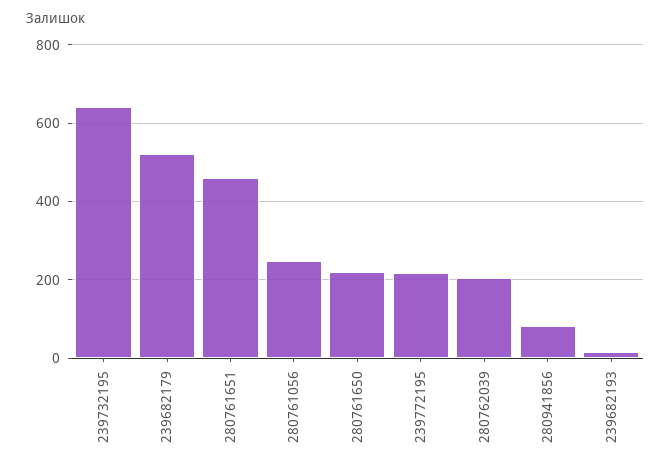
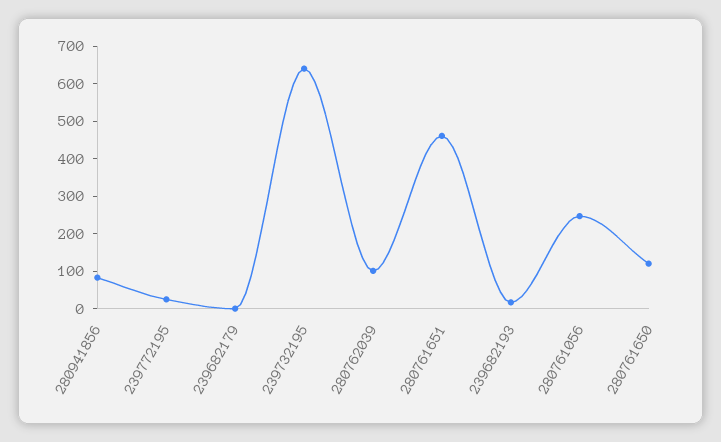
239682179: 520 -> 0
280761650: 220 -> 125
239772195: 220 -> 25
280762039: 200 -> 100

